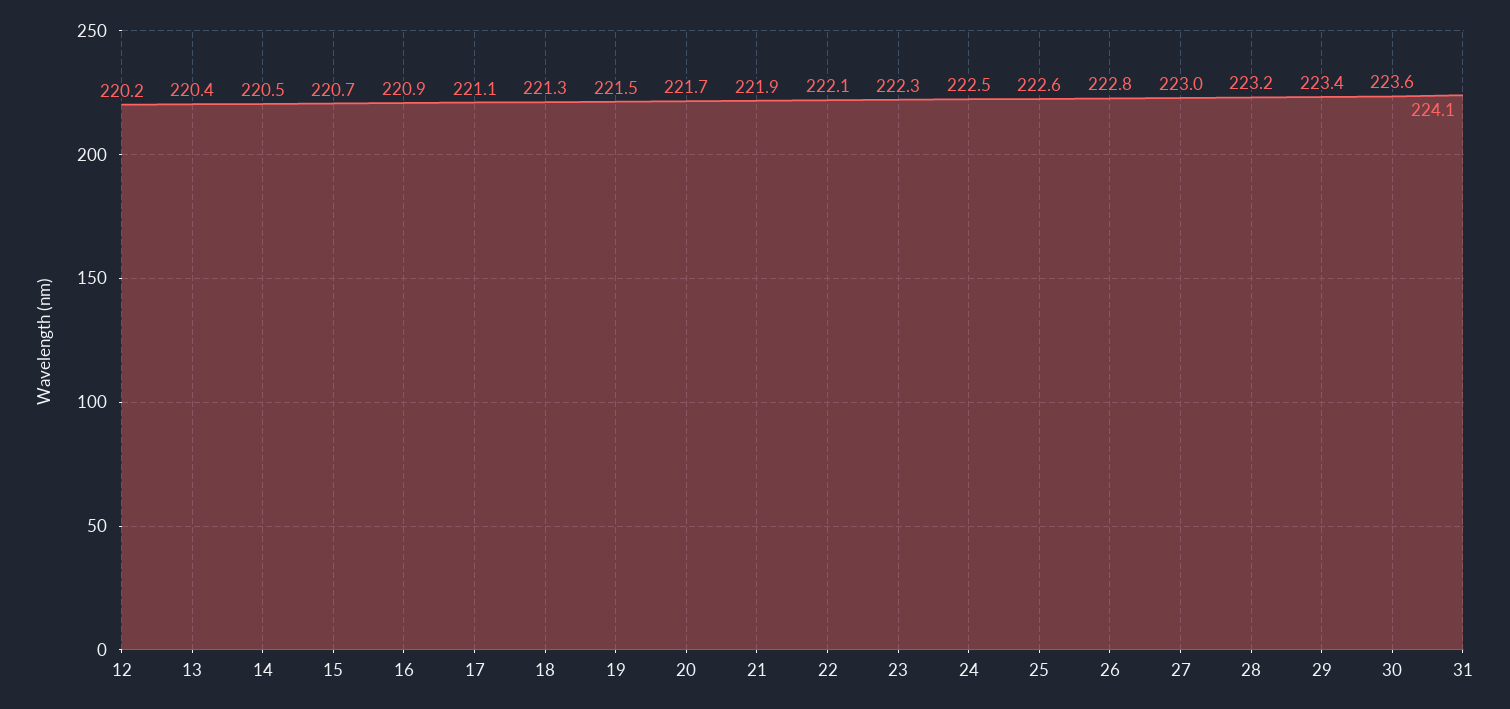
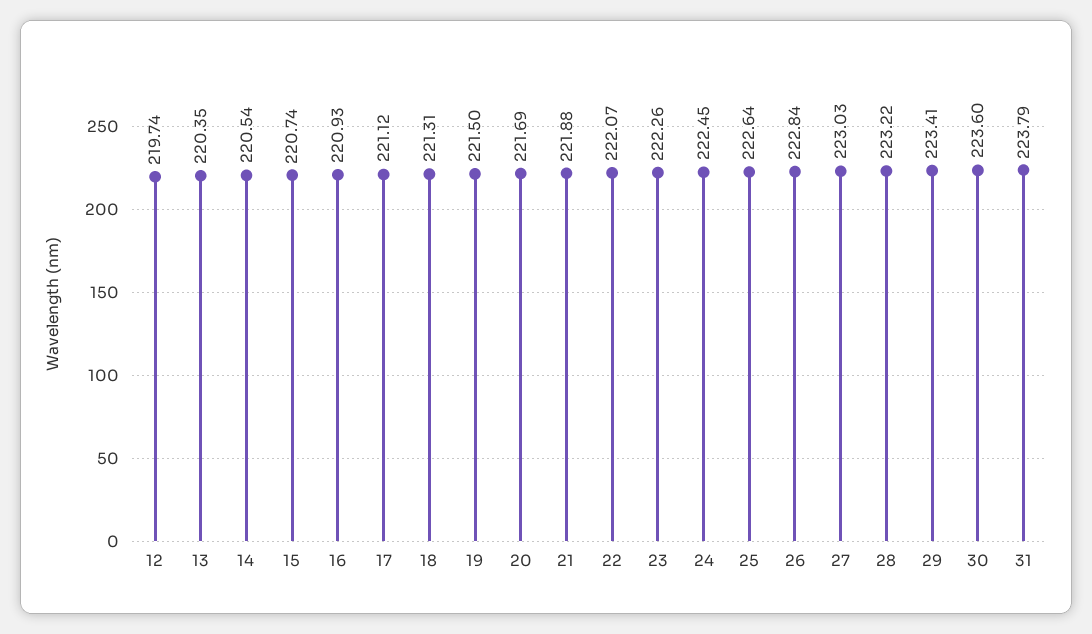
12: 220.2 -> 219.74
31: 224.1 -> 223.79

